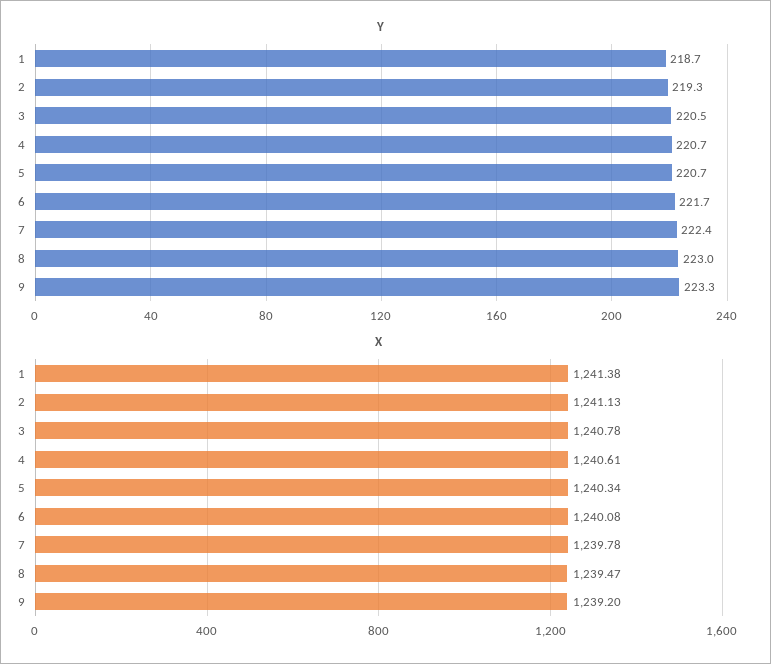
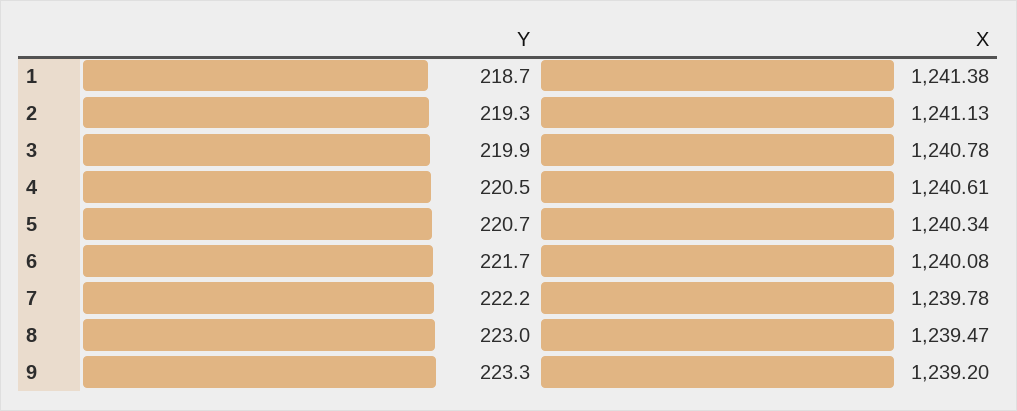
Y, 3: 220.5 -> 219.9
Y, 4: 220.7 -> 220.5
Y, 7: 222.4 -> 222.2

